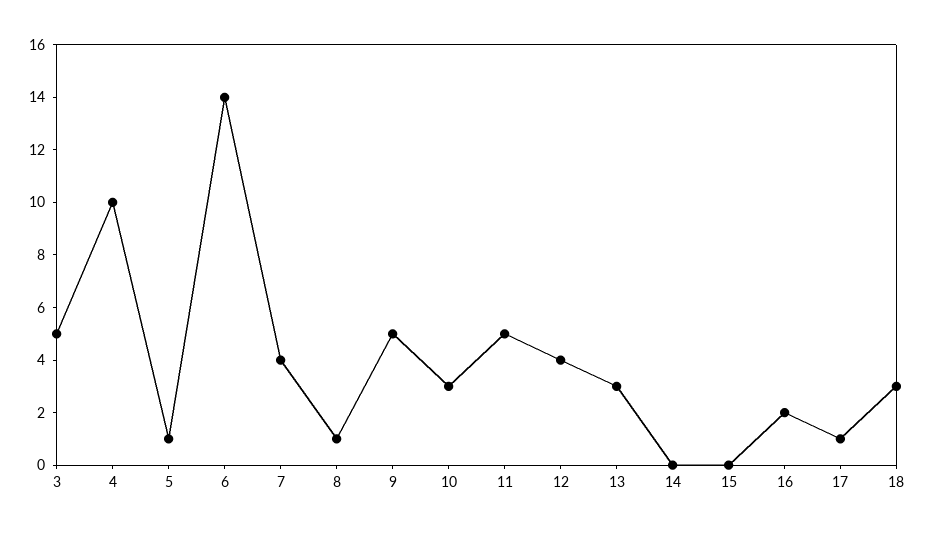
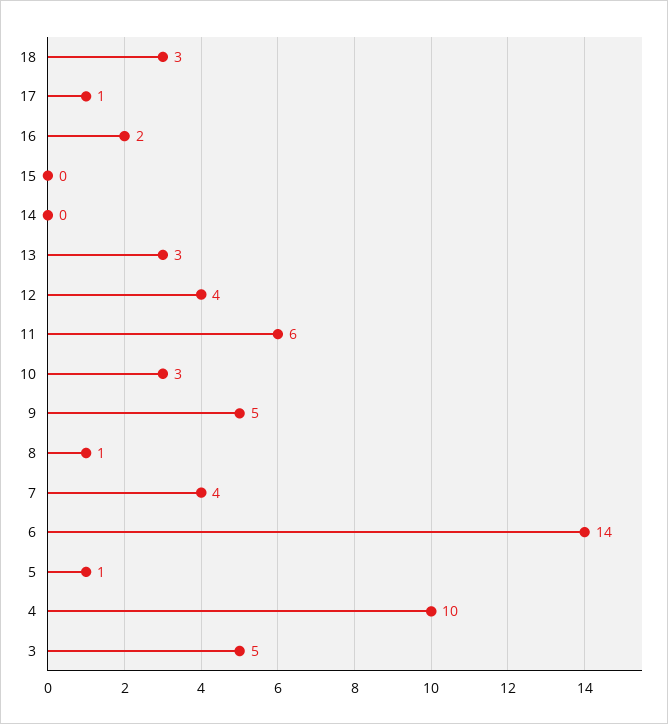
11: 5 -> 6

